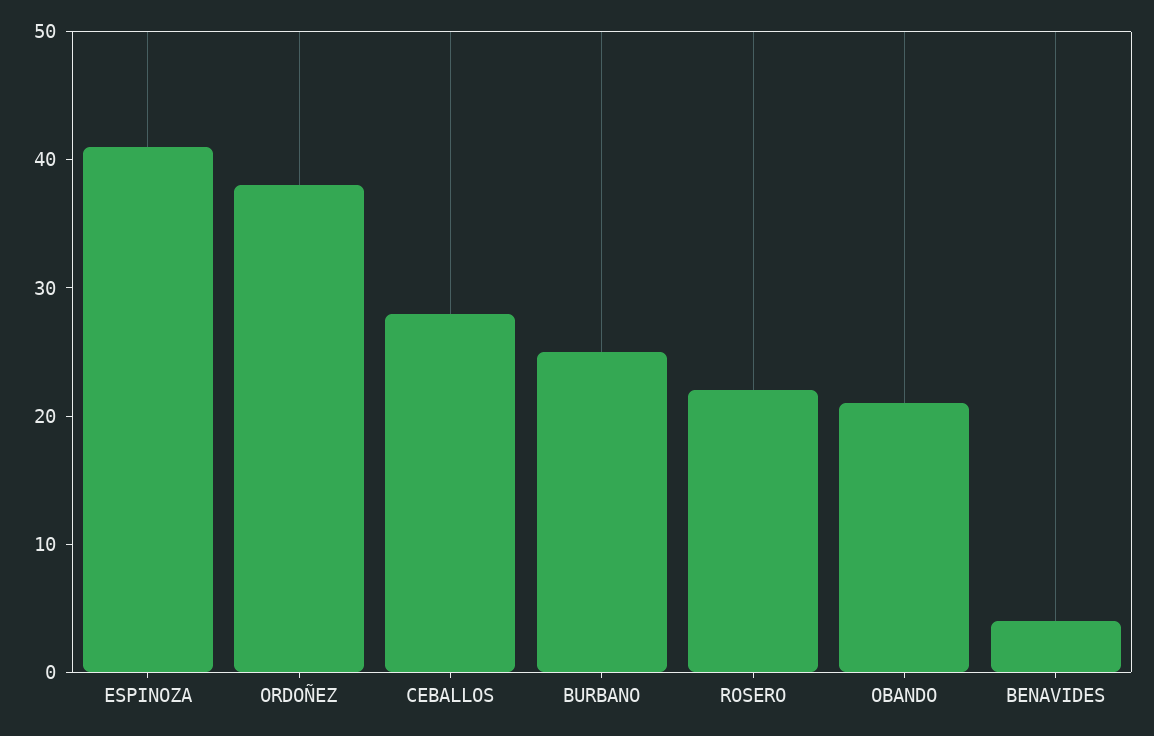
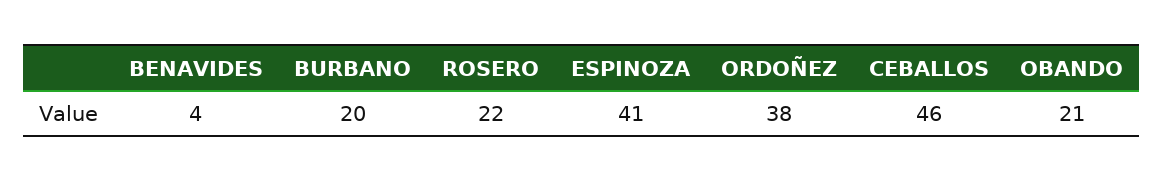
CEBALLOS: 28 -> 46
BURBANO: 25 -> 20

